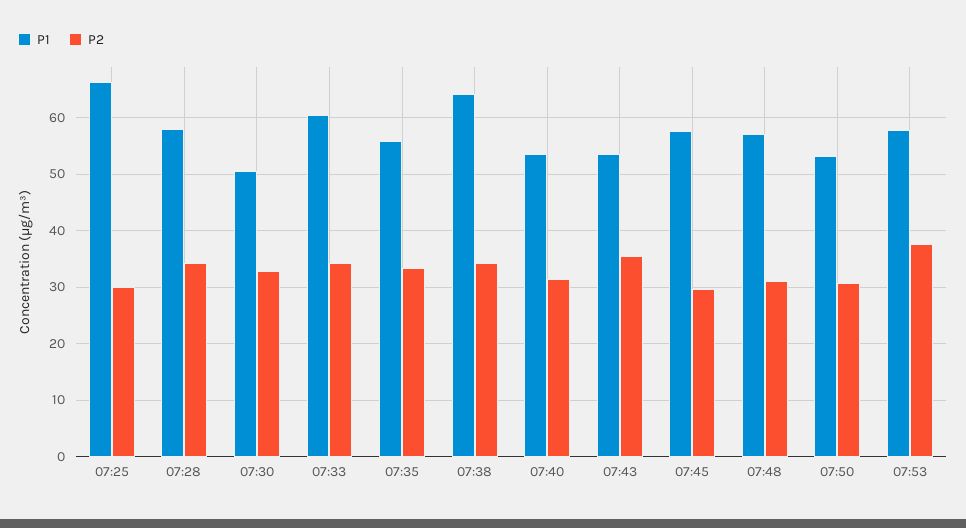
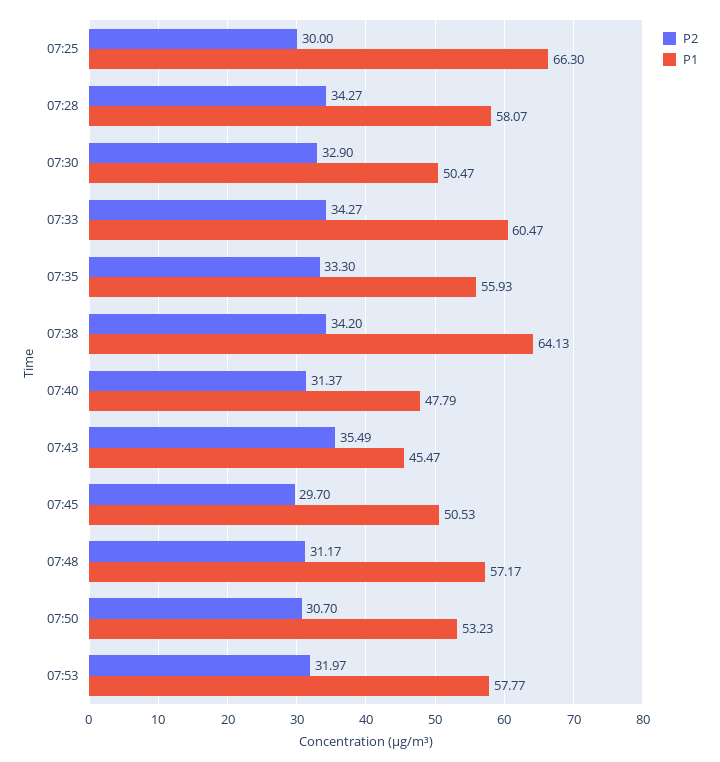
P1, 07:40: 54 -> 47.79
P1, 07:43: 54 -> 45.47
P1, 07:45: 58 -> 50.53
P2, 07:53: 38 -> 31.97

